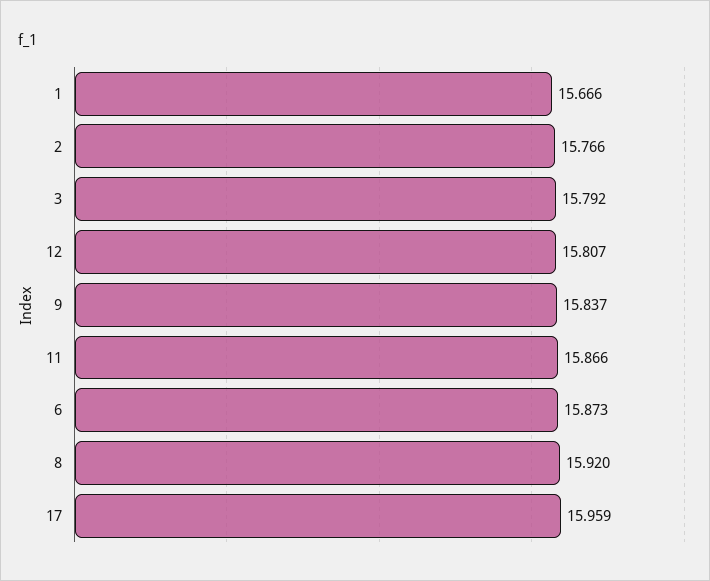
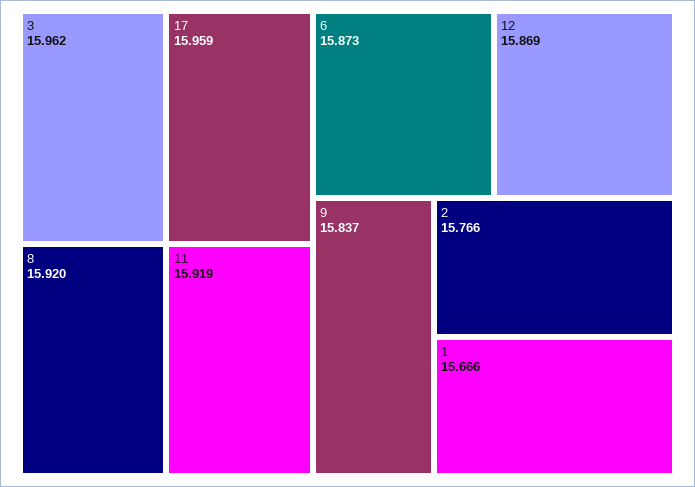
3: 15.792 -> 15.962
12: 15.807 -> 15.869
11: 15.866 -> 15.919

